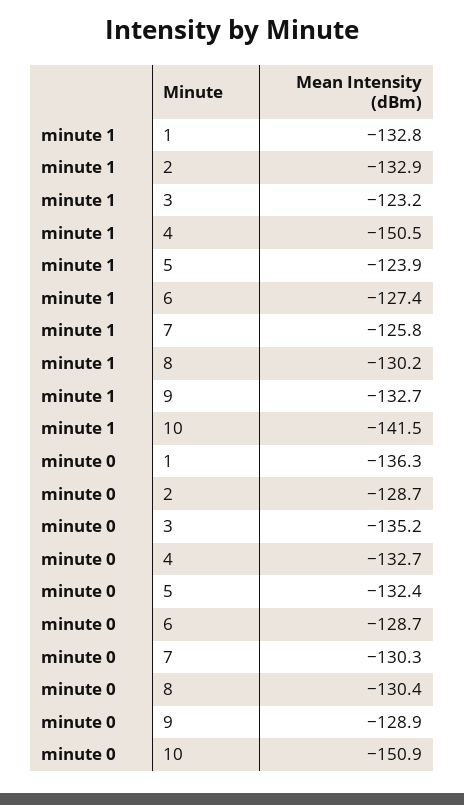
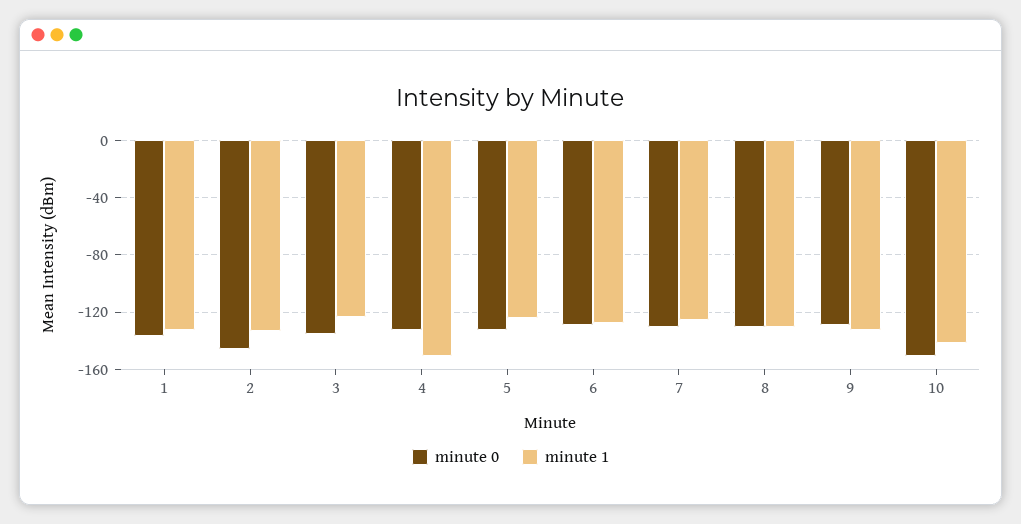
minute 0, 2: -128.7 -> -145

